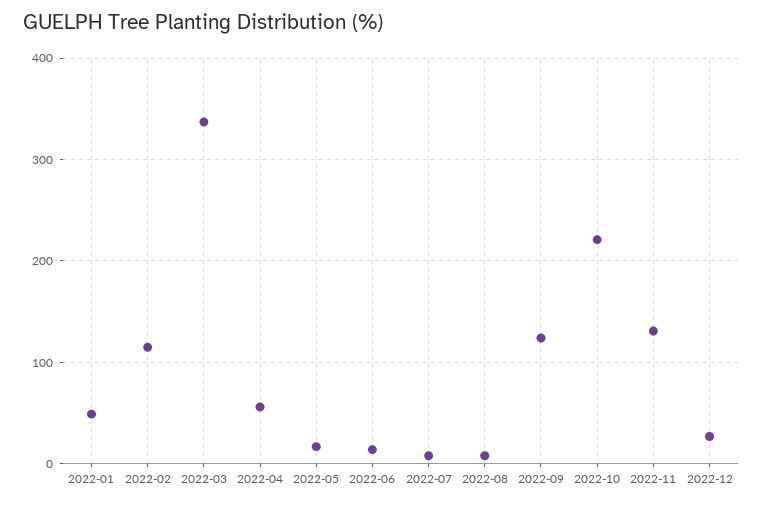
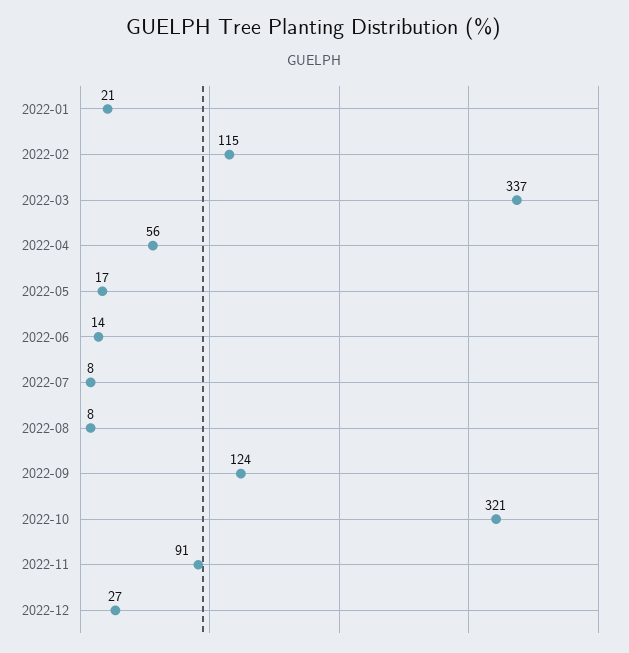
2022-01: 50 -> 21
2022-10: 220 -> 321
2022-11: 130 -> 91

